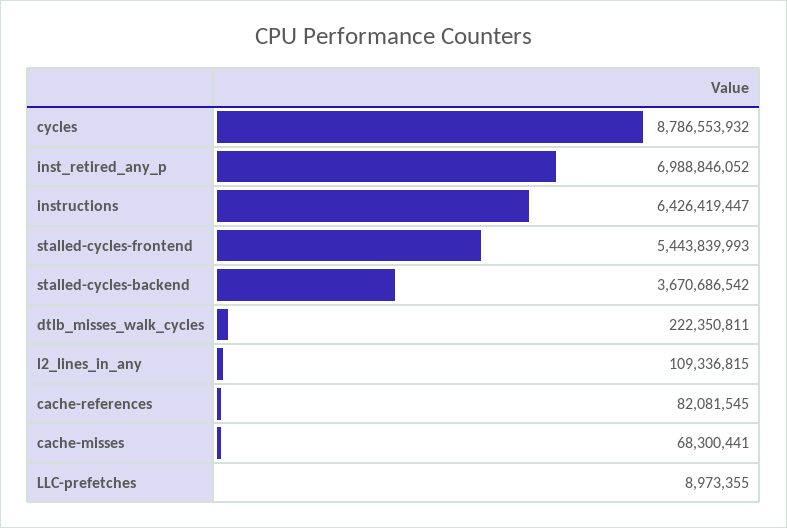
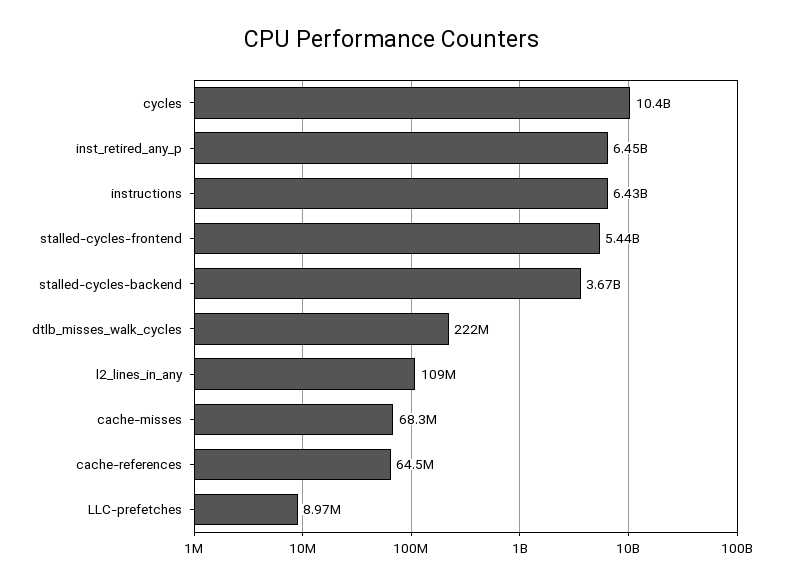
cycles: 8786553932 -> 10400000000
inst_retired_any_p: 6988846052 -> 6450000000
cache-references: 82081545 -> 64500000

